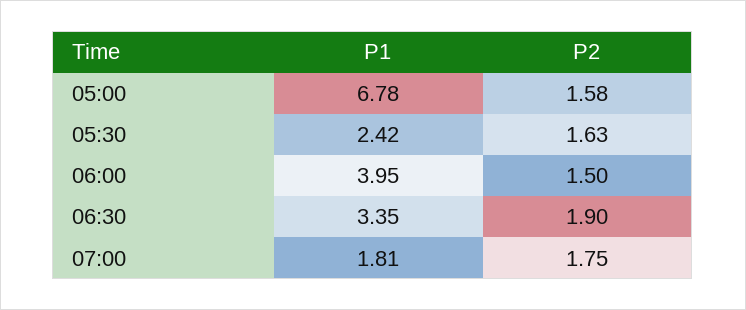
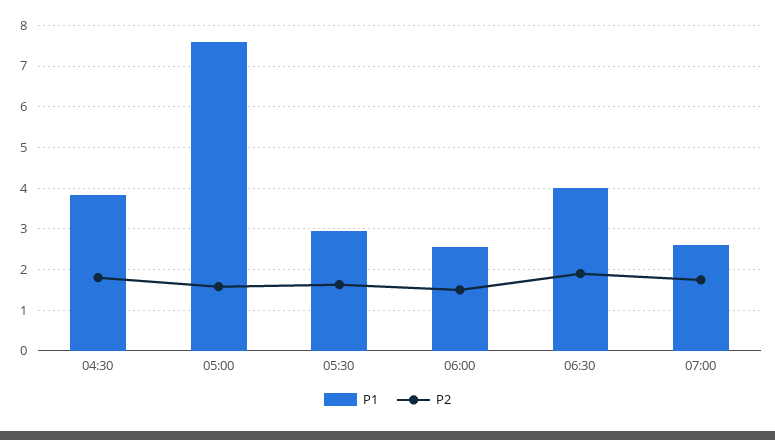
P1, 05:00: 6.78 -> 7.6
P1, 05:30: 2.42 -> 3
P1, 06:00: 3.95 -> 2.6
P1, 06:30: 3.35 -> 4
P1, 07:00: 1.81 -> 2.6
P1, 04:30: none -> 3.8
P2, 04:30: none -> 1.8

